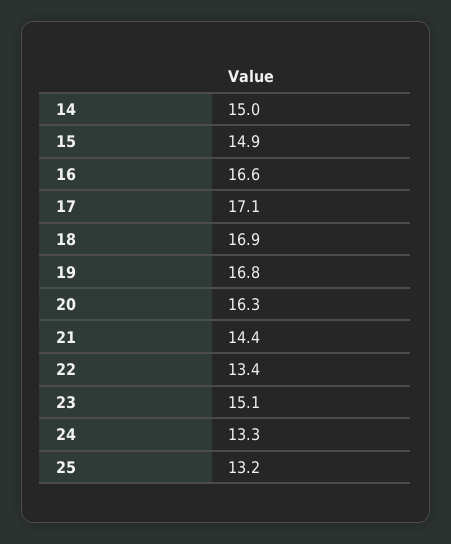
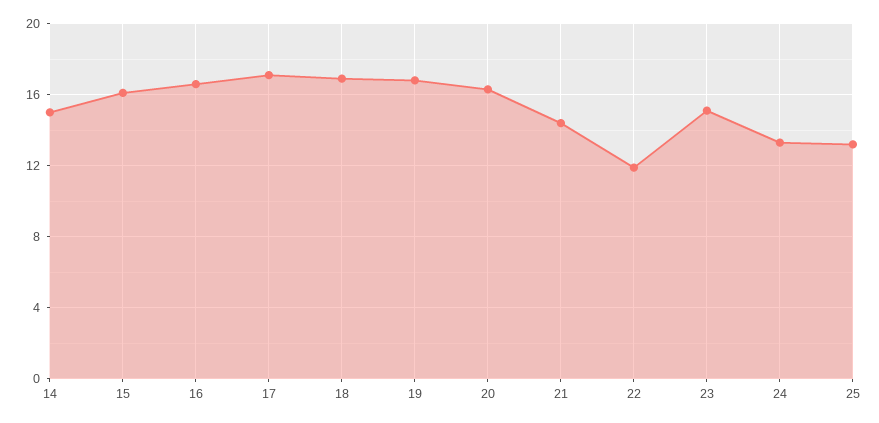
15: 14.9 -> 16
22: 13.4 -> 12

